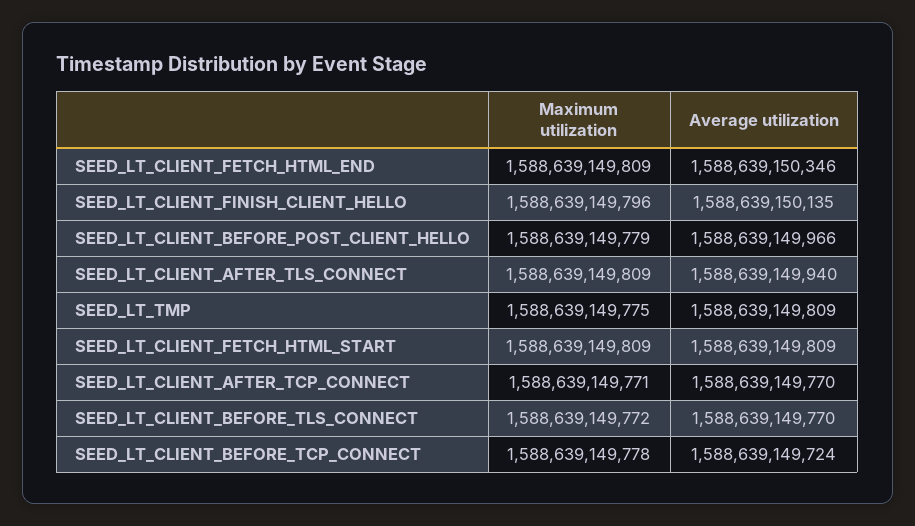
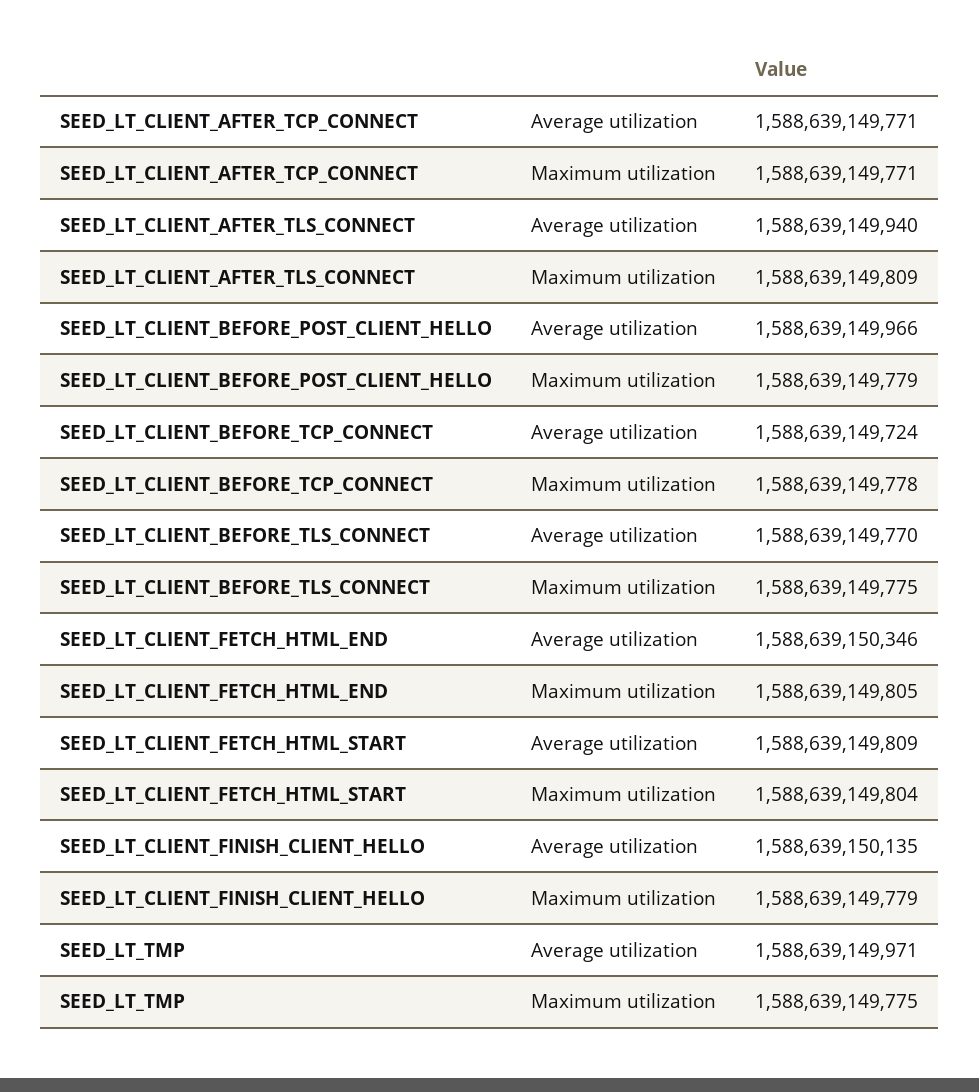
Maximum utilization, SEED_LT_CLIENT_FETCH_HTML_END: 1588639149809 -> 1588639149805
Maximum utilization, SEED_LT_CLIENT_FINISH_CLIENT_HELLO: 1588639149796 -> 1588639149779
Average utilization, SEED_LT_TMP: 1588639149809 -> 1588639149971
Maximum utilization, SEED_LT_CLIENT_FETCH_HTML_START: 1588639149809 -> 1588639149804
Average utilization, SEED_LT_CLIENT_AFTER_TCP_CONNECT: 1588639149770 -> 1588639149771
Maximum utilization, SEED_LT_CLIENT_BEFORE_TLS_CONNECT: 1588639149772 -> 1588639149775

